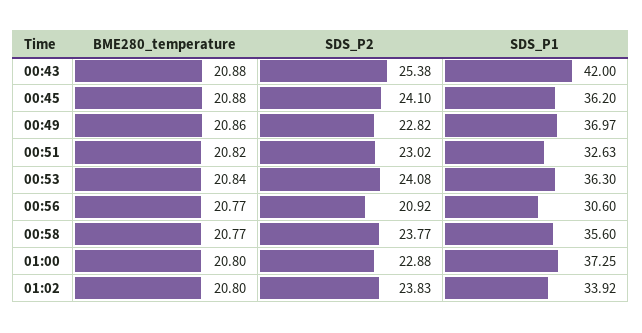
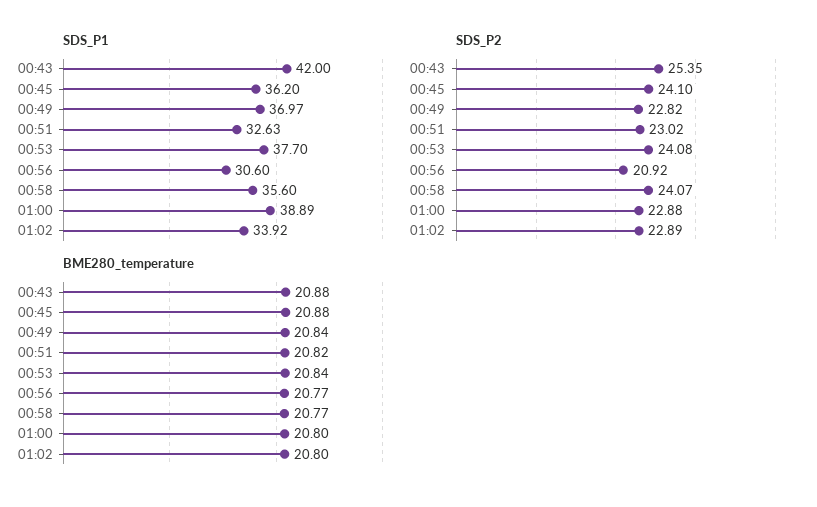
SDS_P2, 00:43: 25.38 -> 25.35
BME280_temperature, 00:49: 20.86 -> 20.84
SDS_P1, 00:53: 36.3 -> 37.7
SDS_P2, 00:58: 23.77 -> 24.07
SDS_P1, 01:00: 37.25 -> 38.89
SDS_P2, 01:02: 23.83 -> 22.89

